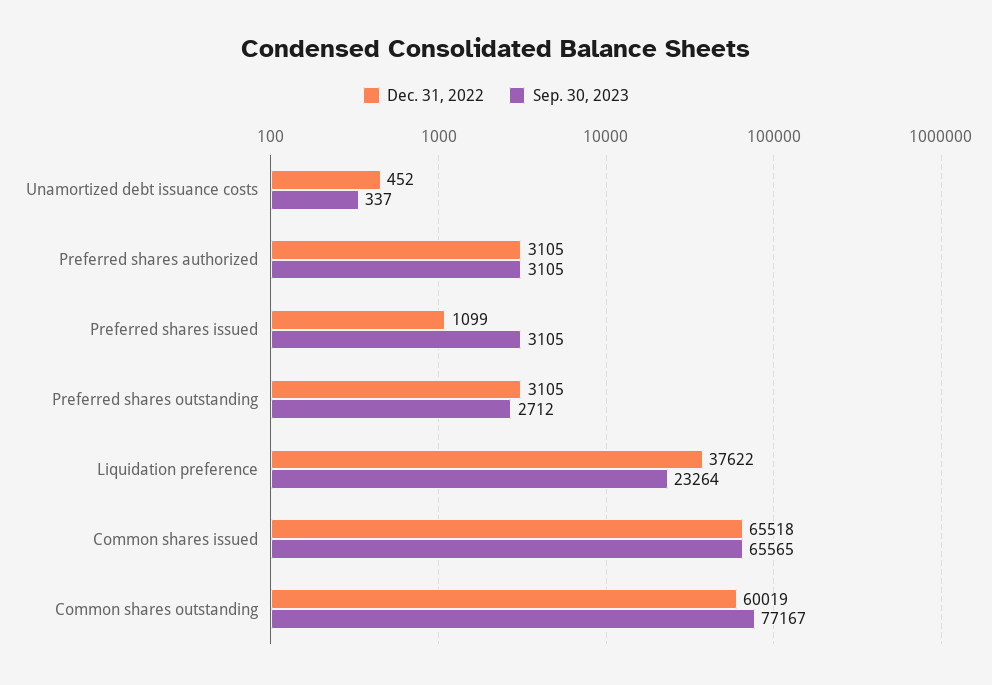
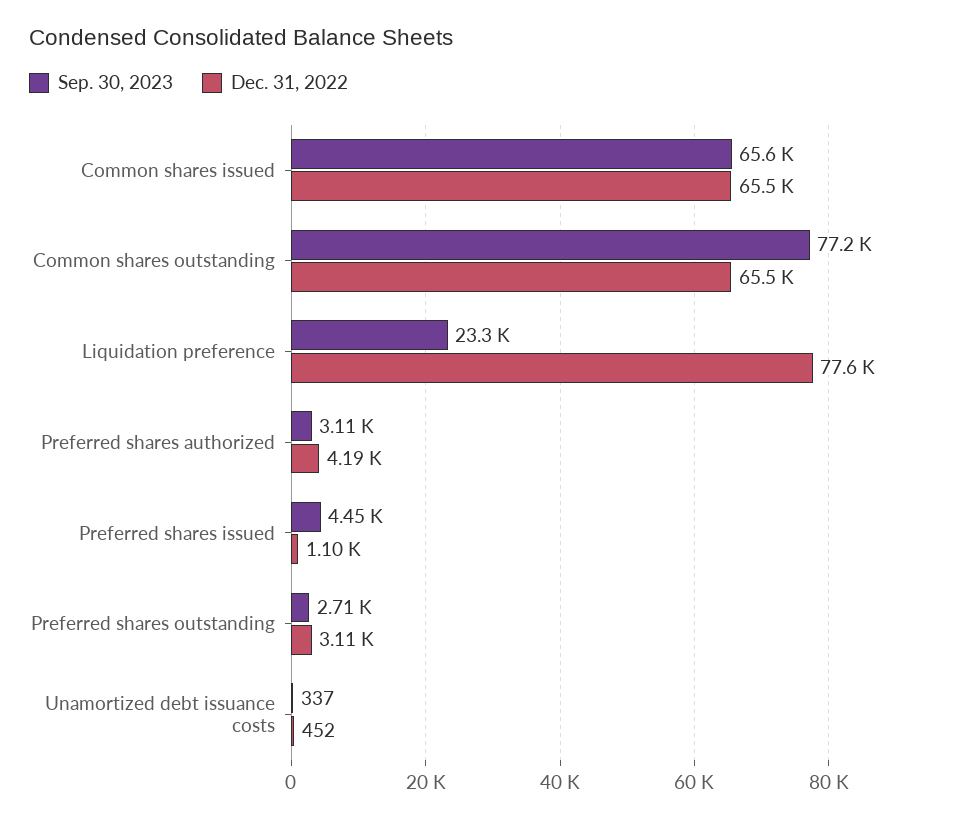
Dec. 31, 2022, Preferred shares authorized: 3105 -> 4190
Sep. 30, 2023, Preferred shares issued: 3105 -> 4450
Dec. 31, 2022, Liquidation preference: 37622 -> 77600
Dec. 31, 2022, Common shares outstanding: 60019 -> 65500

